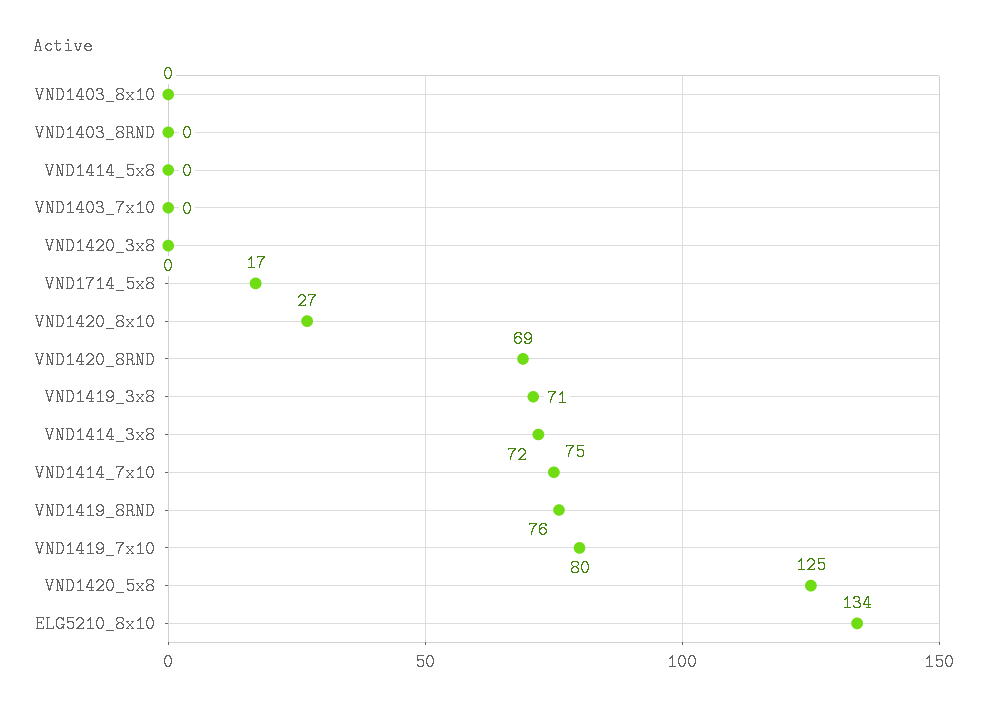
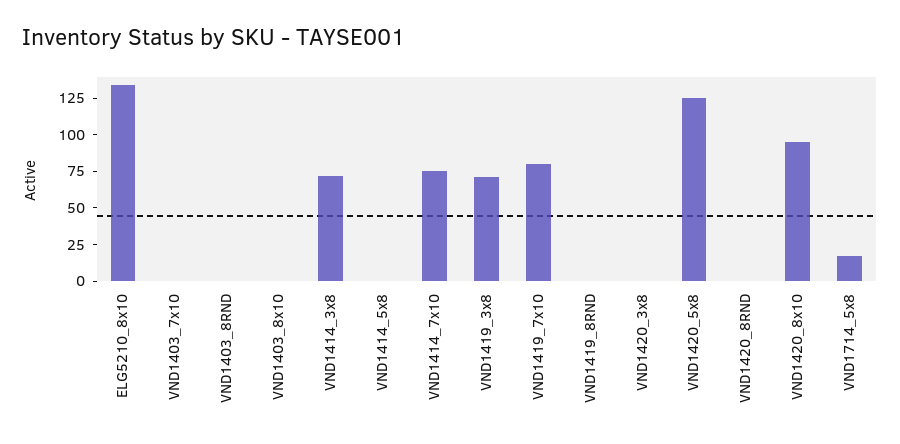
VND1420_8x10: 27 -> 100
VND1420_8RND: 69 -> 0
VND1419_8RND: 76 -> 0

